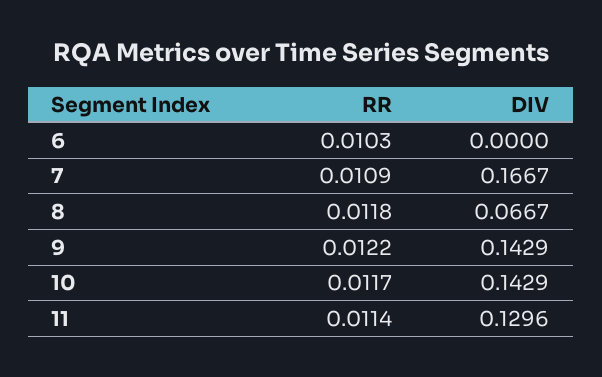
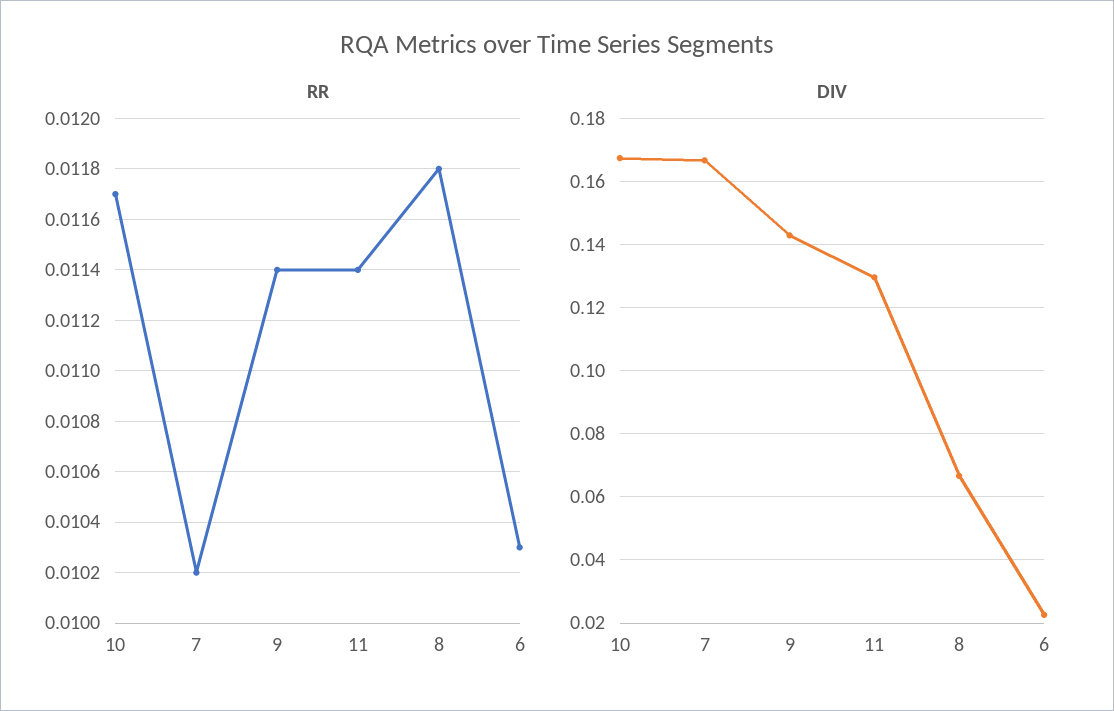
DIV, 6: 0 -> 0.022
RR, 7: 0.0109 -> 0.0102
RR, 9: 0.0122 -> 0.0114
DIV, 10: 0.1429 -> 0.168

